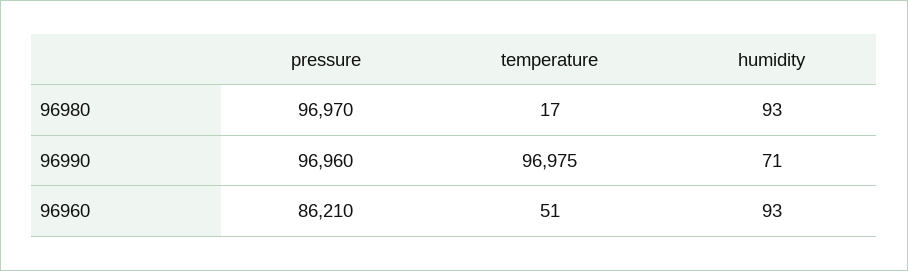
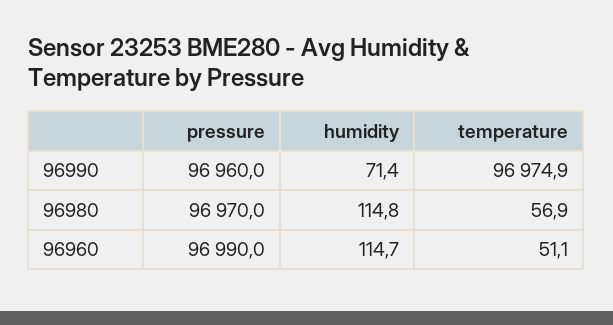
temperature, 96980: 17 -> 56.9
humidity, 96980: 93 -> 114.8
pressure, 96960: 86210 -> 96990
humidity, 96960: 93 -> 114.7

